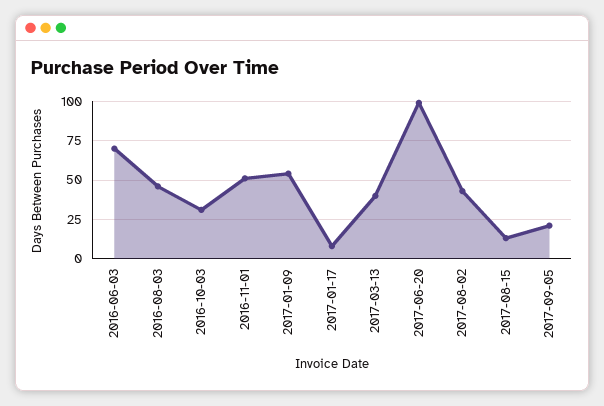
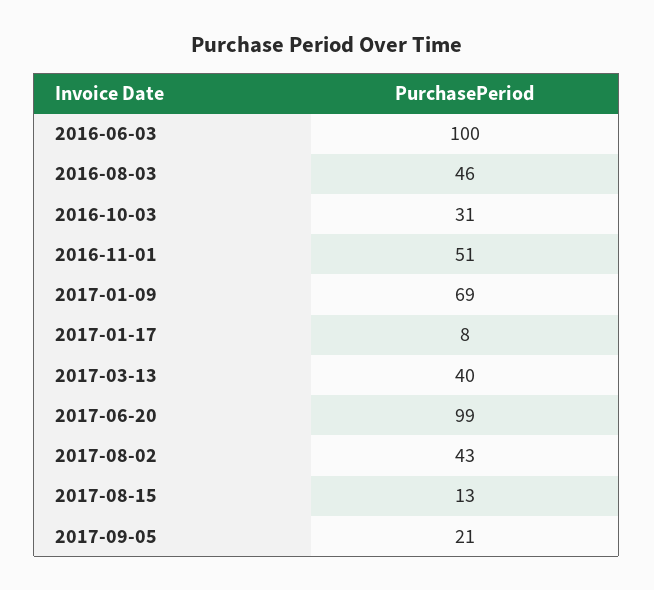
2016-06-03: 70 -> 100
2017-01-09: 55 -> 69

